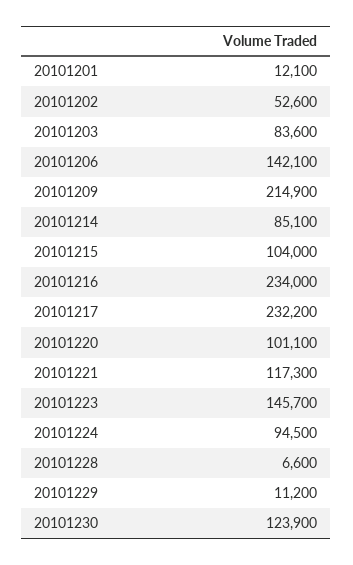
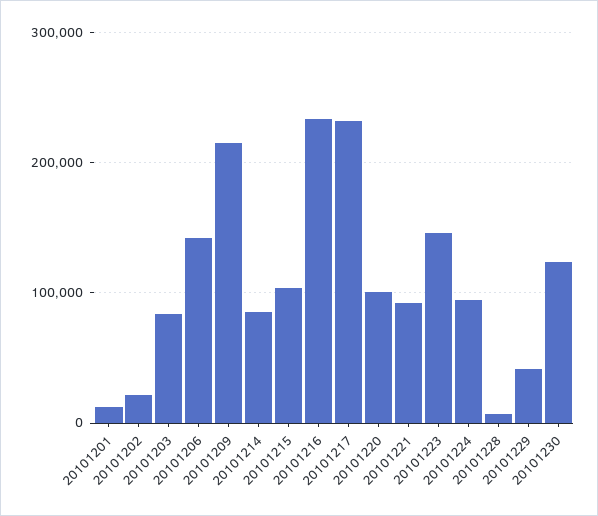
20101202: 52600 -> 20000
20101221: 117300 -> 90000
20101229: 11200 -> 40000

